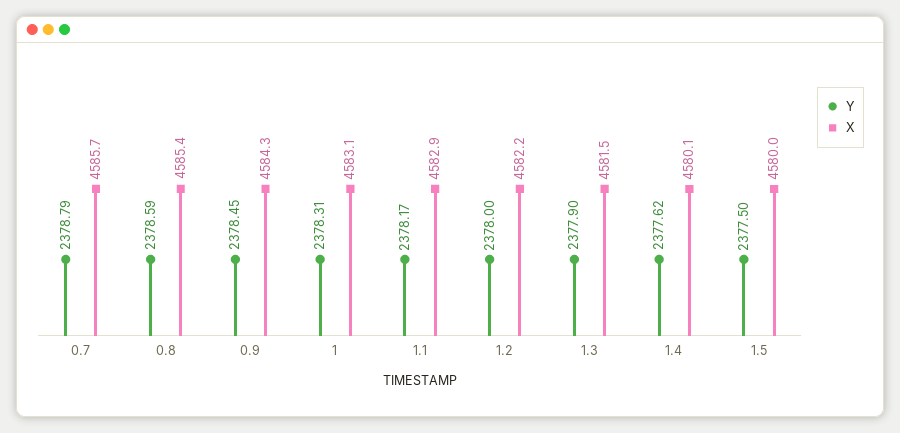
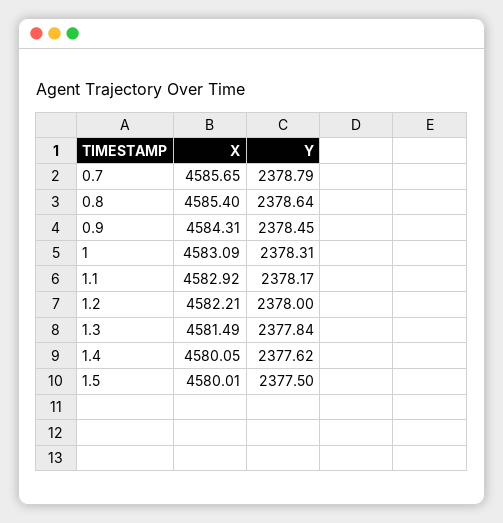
Y, 0.8: 2378.59 -> 2378.64
Y, 1.3: 2377.9 -> 2377.84

